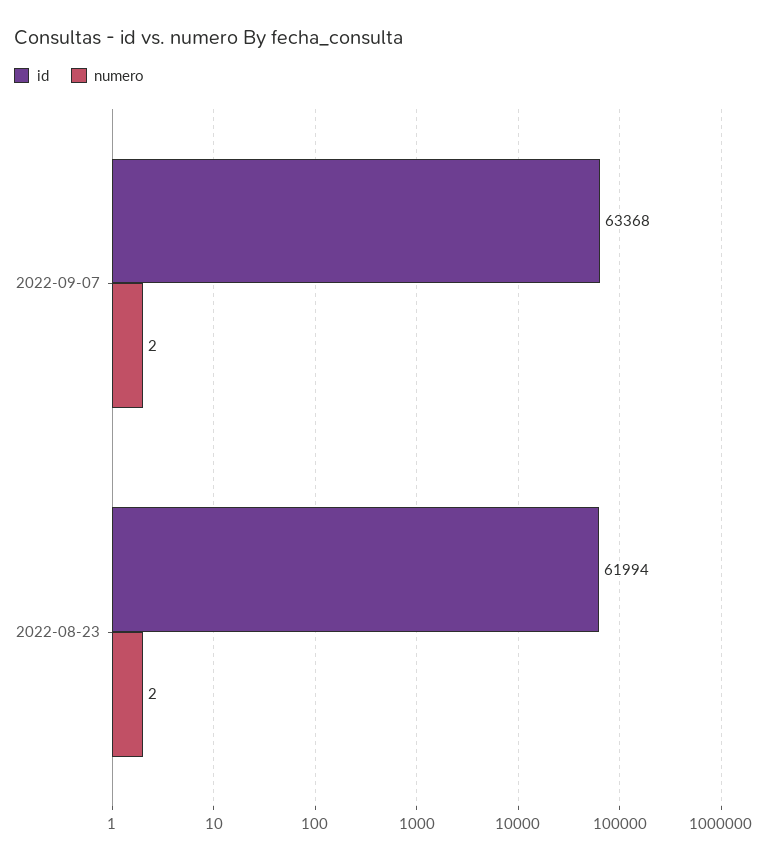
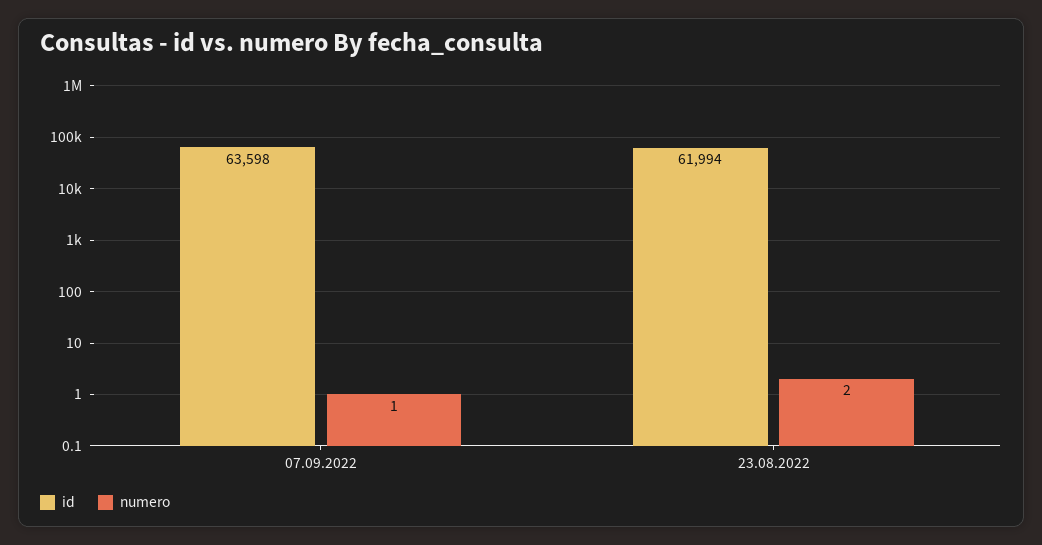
id, 2022-09-07: 63368 -> 63598
numero, 2022-09-07: 2 -> 1

